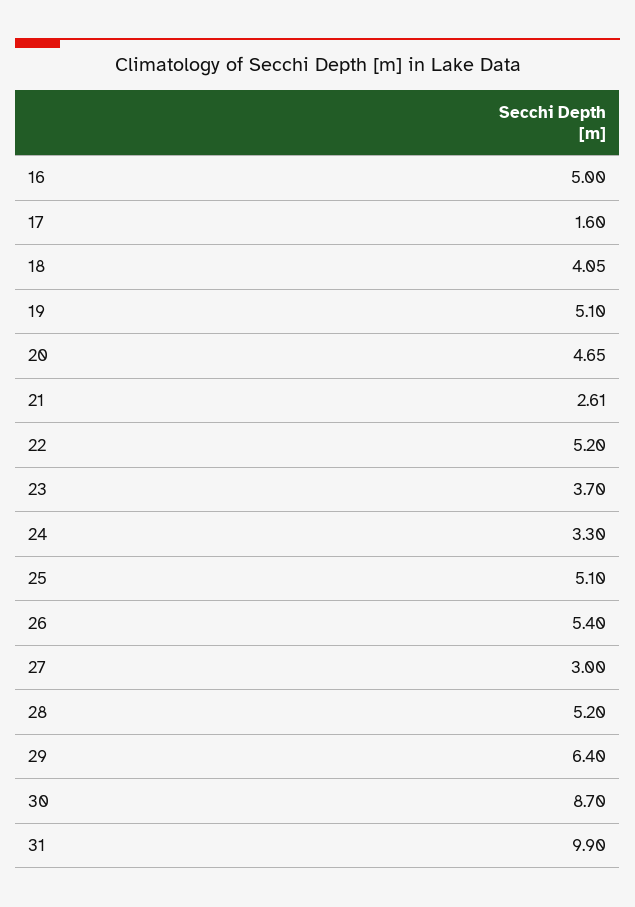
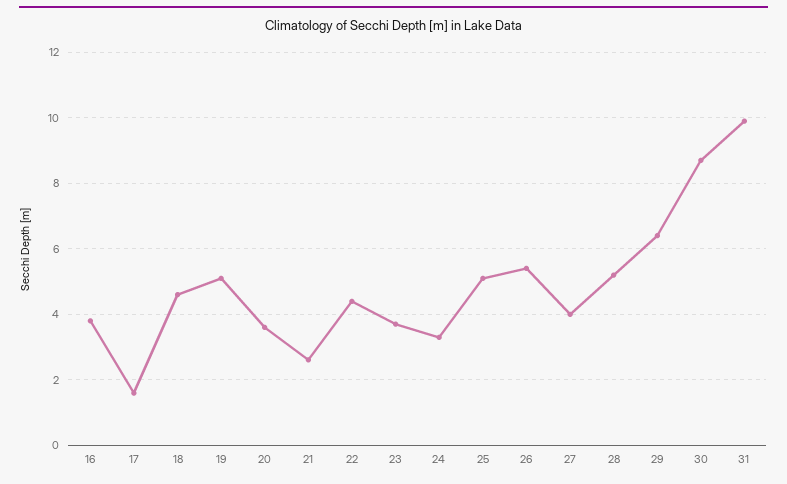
16: 5 -> 3.8
18: 4.05 -> 4.6
20: 4.65 -> 3.6
22: 5.2 -> 4.4
27: 3 -> 4

